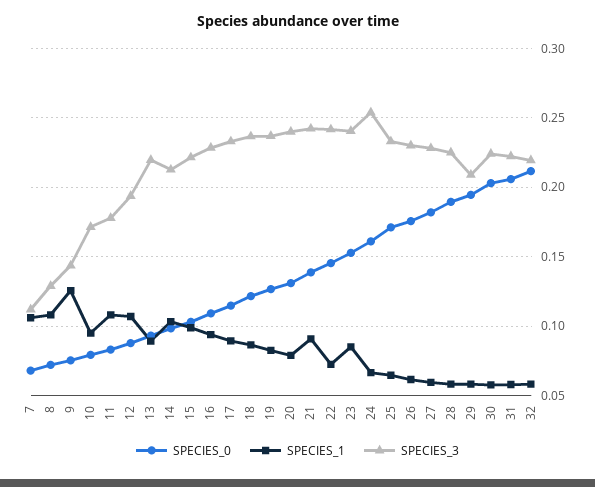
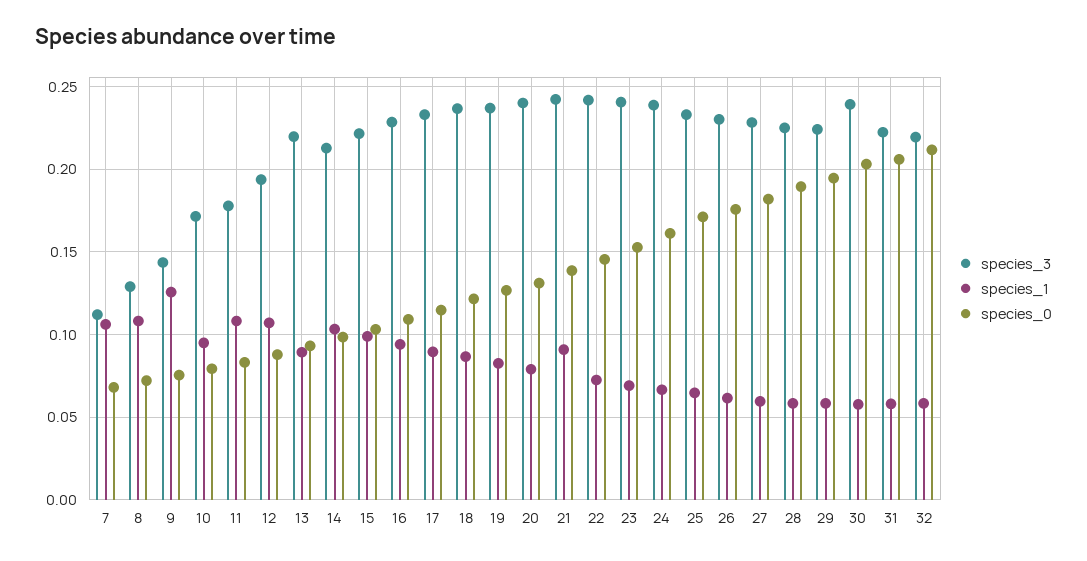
SPECIES_1, 23: 0.085 -> 0.07
SPECIES_3, 24: 0.255 -> 0.24
SPECIES_3, 29: 0.21 -> 0.225
SPECIES_3, 30: 0.225 -> 0.24

